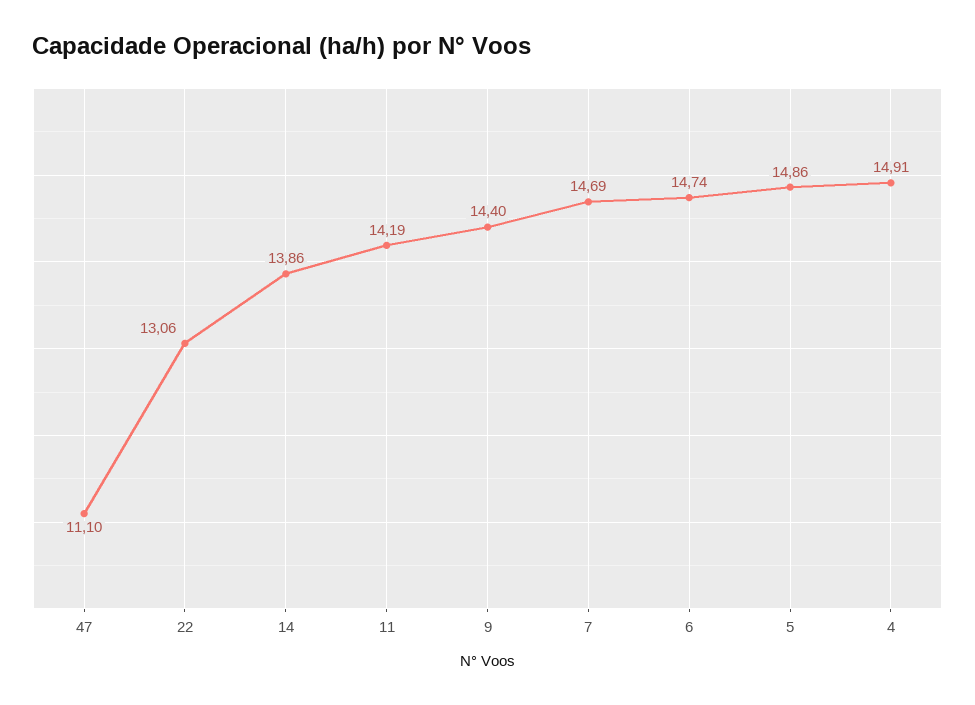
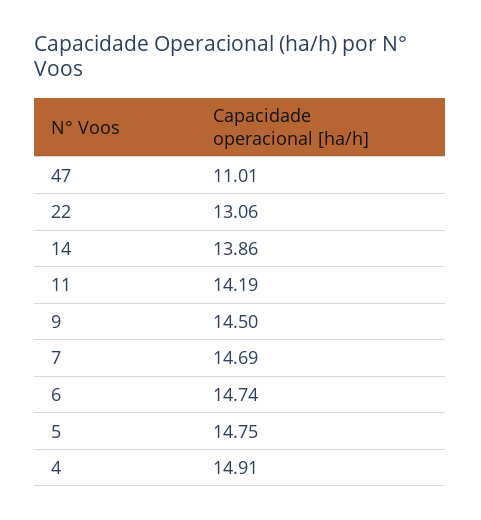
47: 11.1 -> 11.01
9: 14.4 -> 14.5
5: 14.86 -> 14.75

